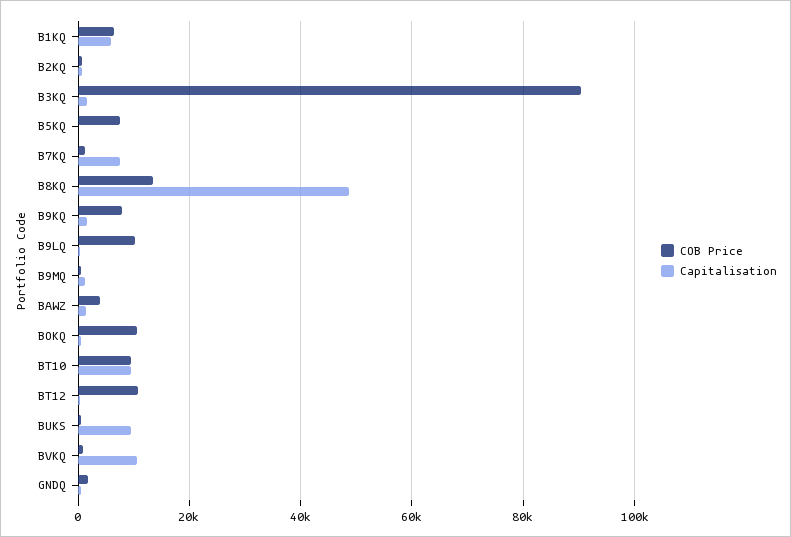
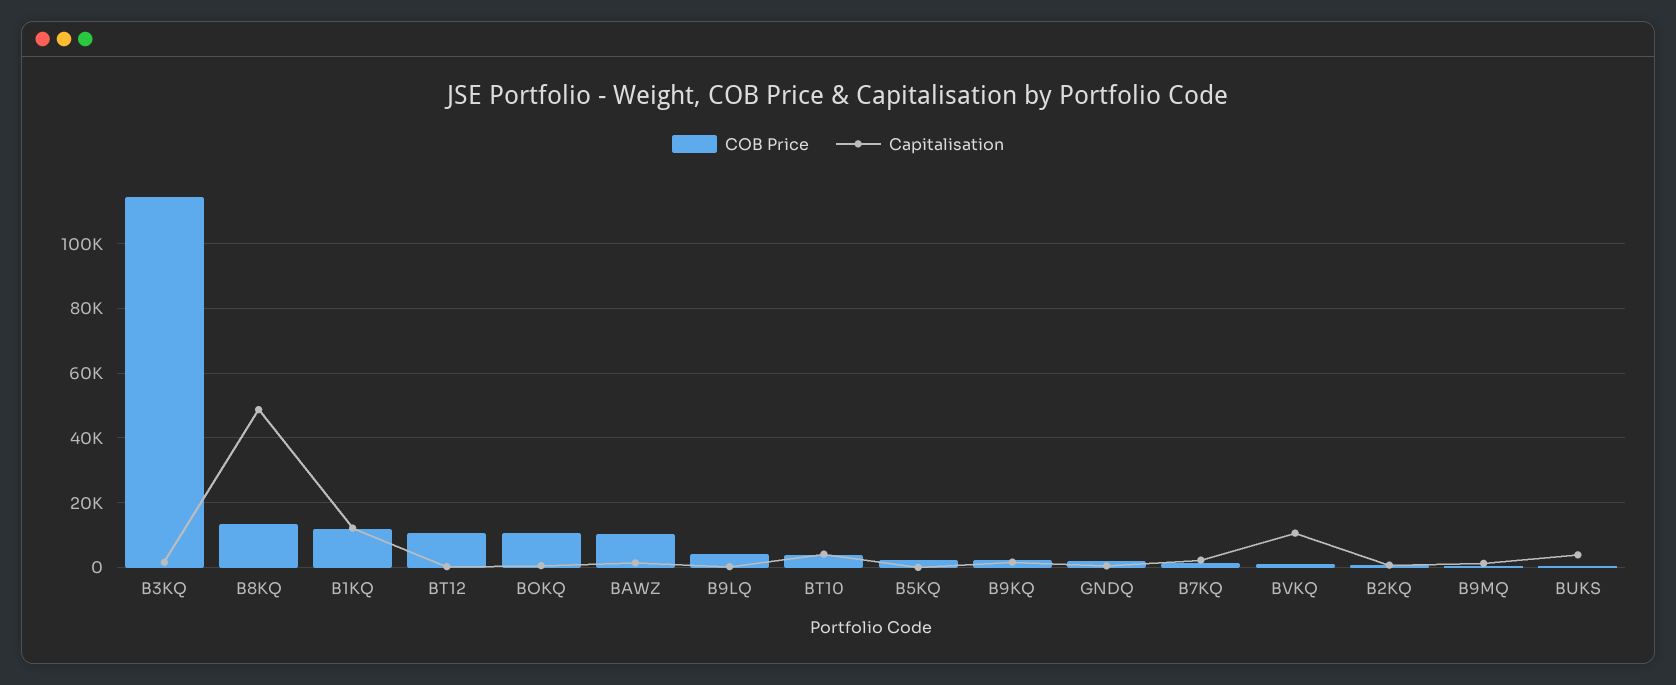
COB Price, B1KQ: 6000 -> 12000
Capitalisation, B1KQ: 6000 -> 12000
COB Price, B3KQ: 90000 -> 114000
COB Price, B5KQ: 8000 -> 2000
Capitalisation, B7KQ: 8000 -> 2000
COB Price, B9KQ: 8000 -> 2000
COB Price, B9LQ: 10000 -> 4000
COB Price, BAWZ: 4000 -> 10000
COB Price, BT10: 10000 -> 4000
Capitalisation, BT10: 10000 -> 4000
Capitalisation, BUKS: 10000 -> 4000

